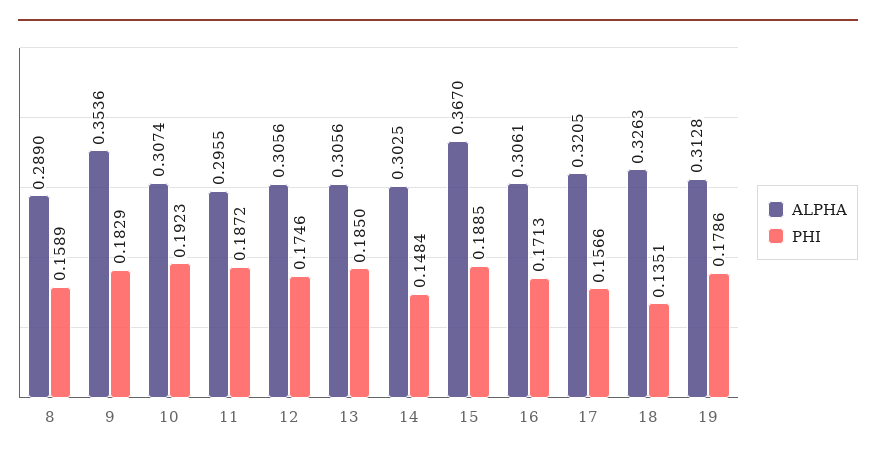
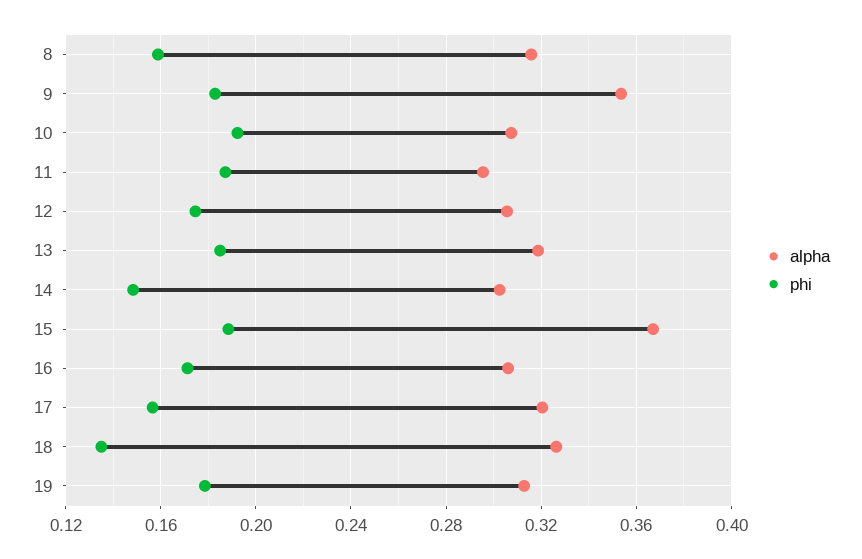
ALPHA, 8: 0.289 -> 0.315
ALPHA, 13: 0.3056 -> 0.32

